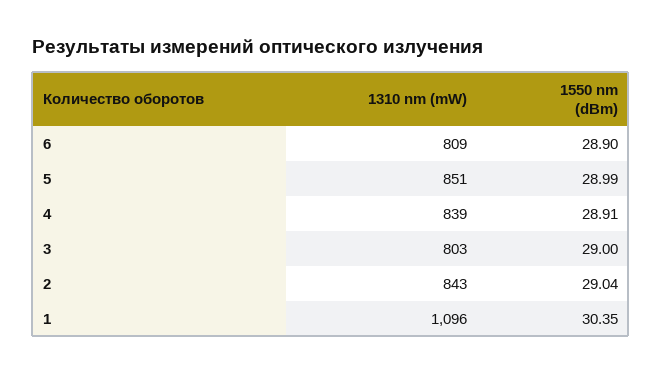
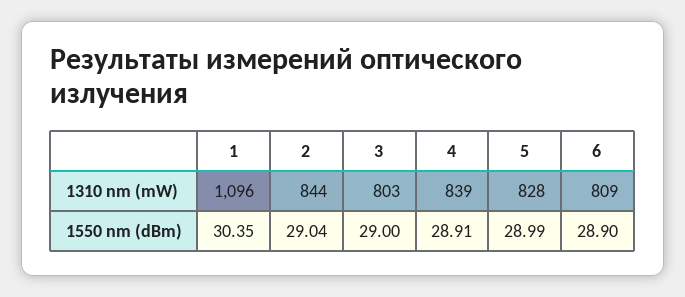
1310 nm (mW), 5: 851 -> 828
1310 nm (mW), 2: 843 -> 844

